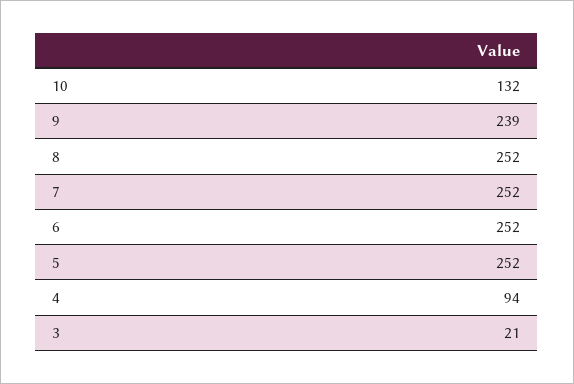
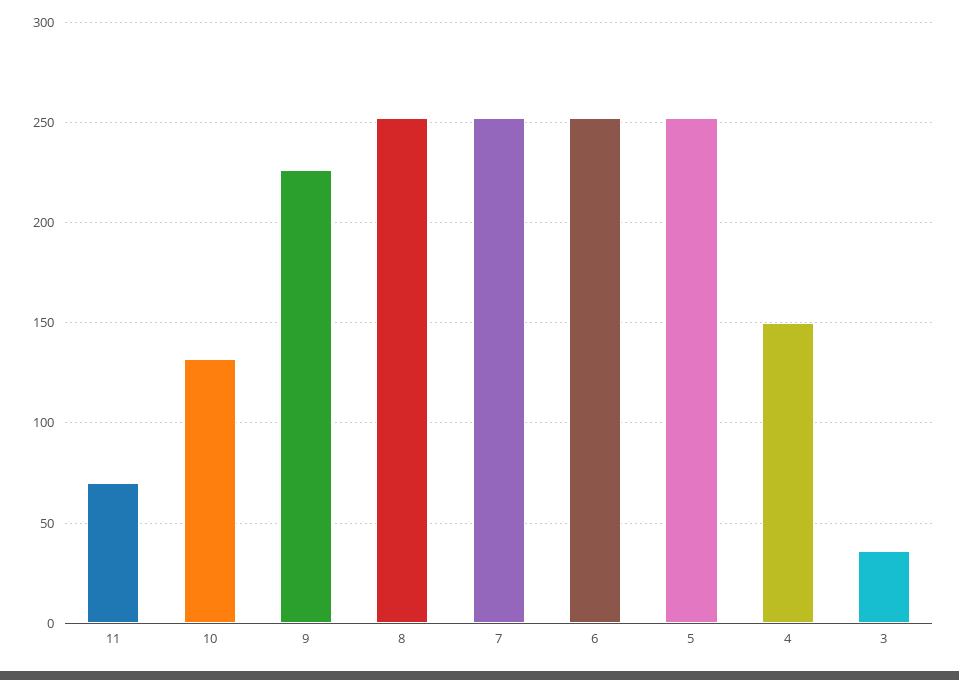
9: 239 -> 225
4: 94 -> 150
3: 21 -> 35
11: none -> 70

